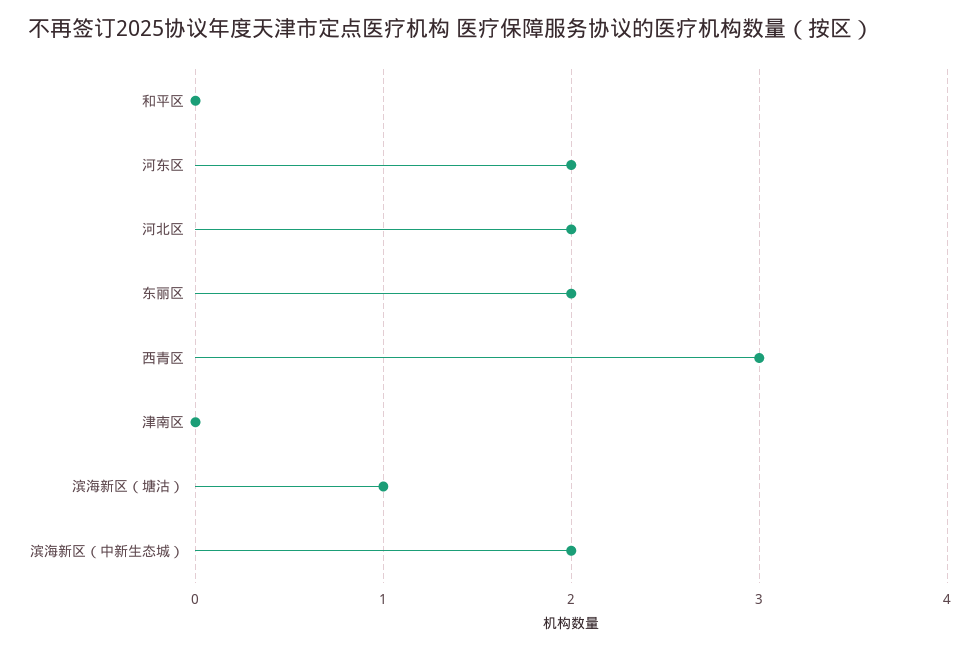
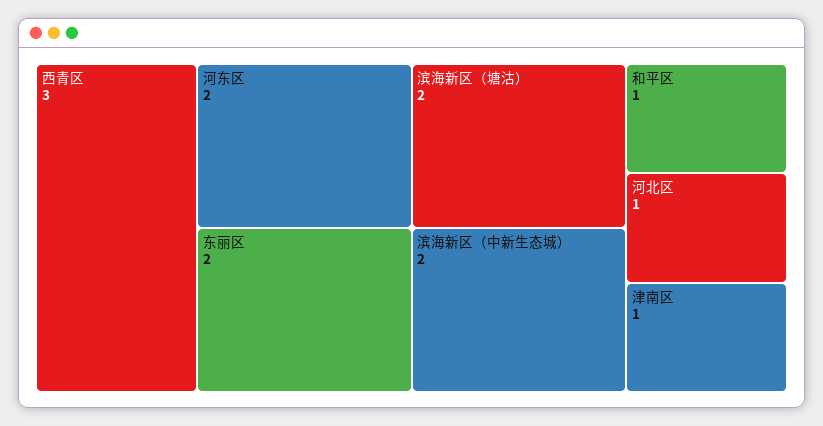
和平区: 0 -> 1
河北区: 2 -> 1
津南区: 0 -> 1
滨海新区（塘沽）: 1 -> 2

